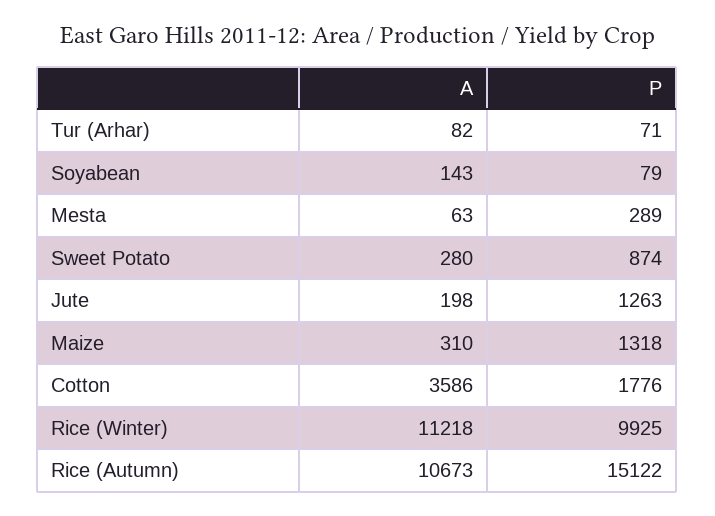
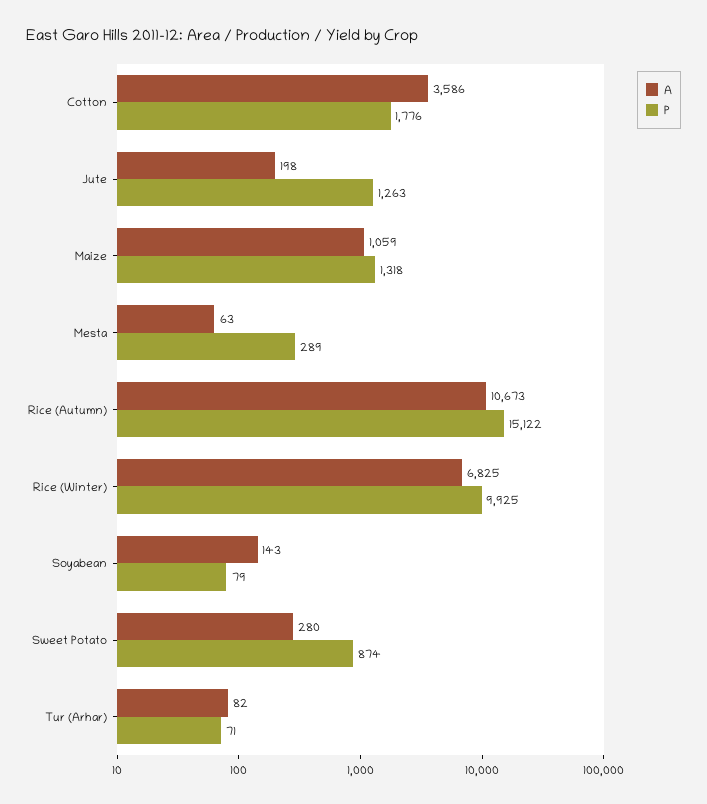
A, Maize: 310 -> 1059
A, Rice (Winter): 11218 -> 6825

